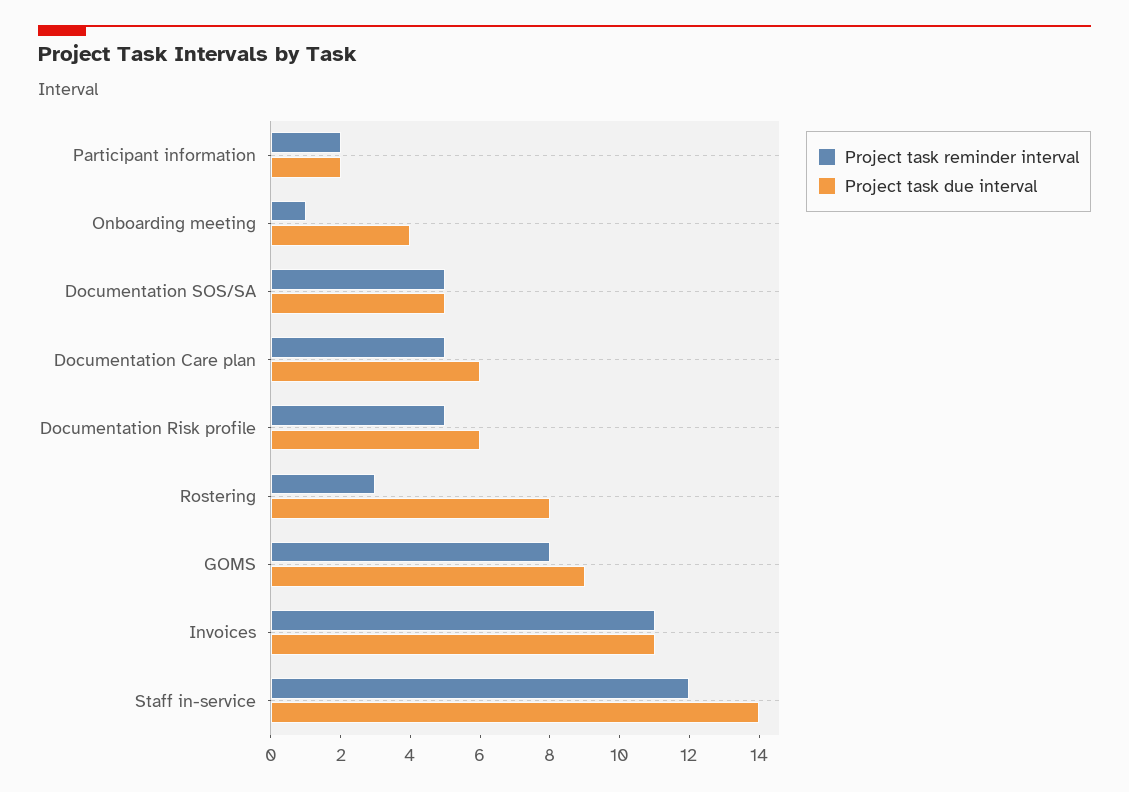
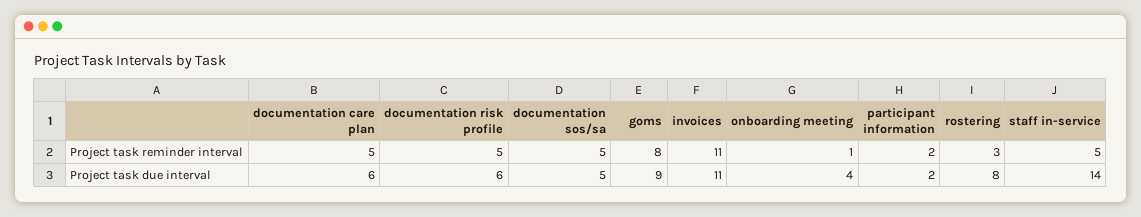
Project task reminder interval, Staff in-service: 12 -> 5

